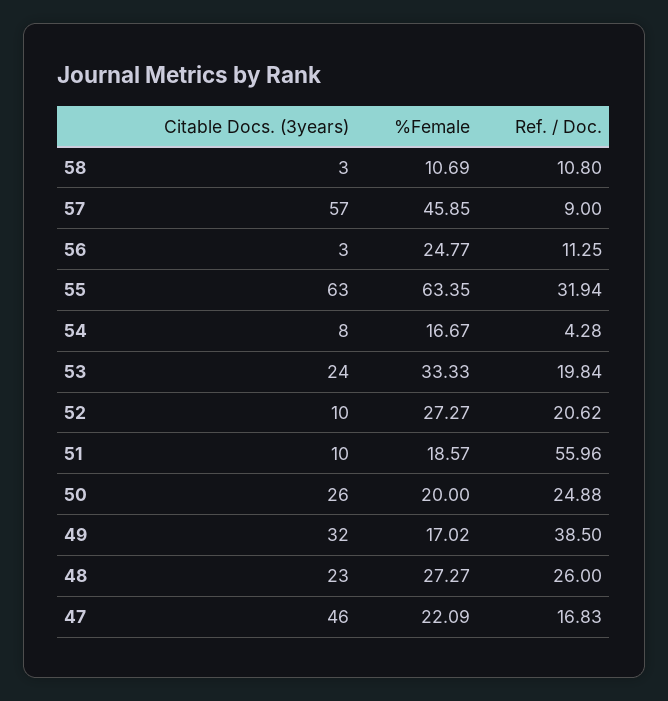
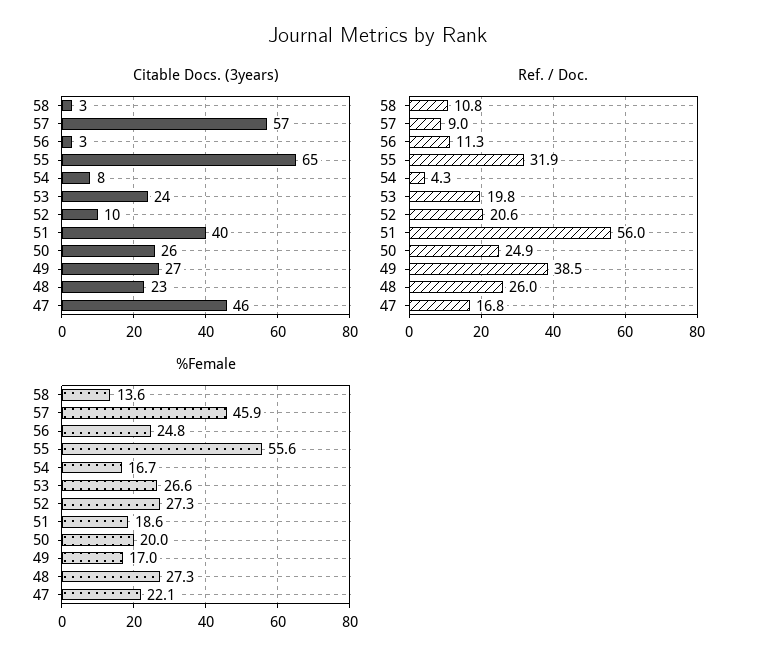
%Female, 58: 10.69 -> 13.6
Citable Docs. (3years), 55: 63 -> 65
%Female, 55: 63.35 -> 55.6
%Female, 53: 33.33 -> 26.6
Citable Docs. (3years), 51: 10 -> 40
Citable Docs. (3years), 49: 32 -> 27

